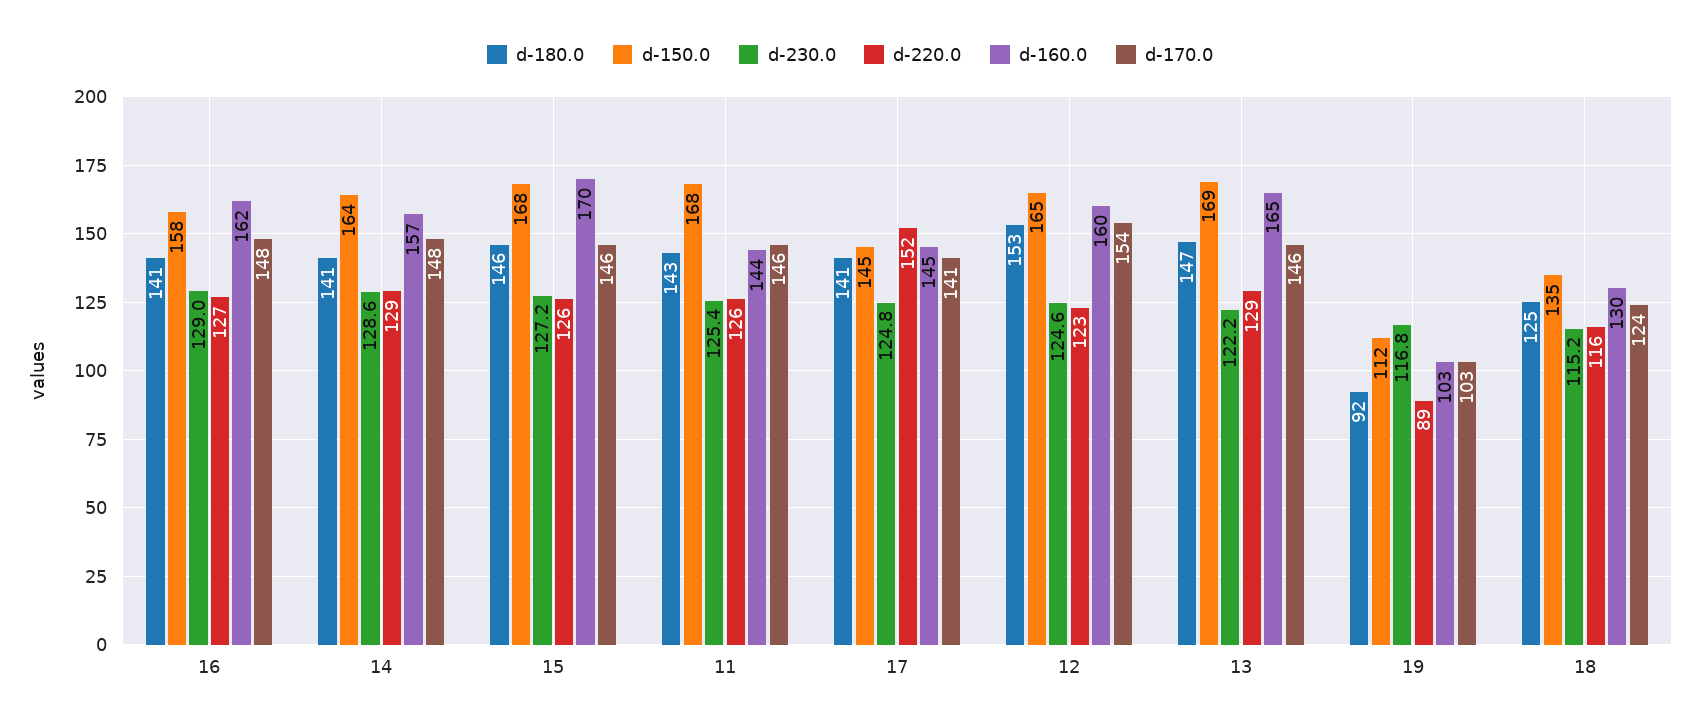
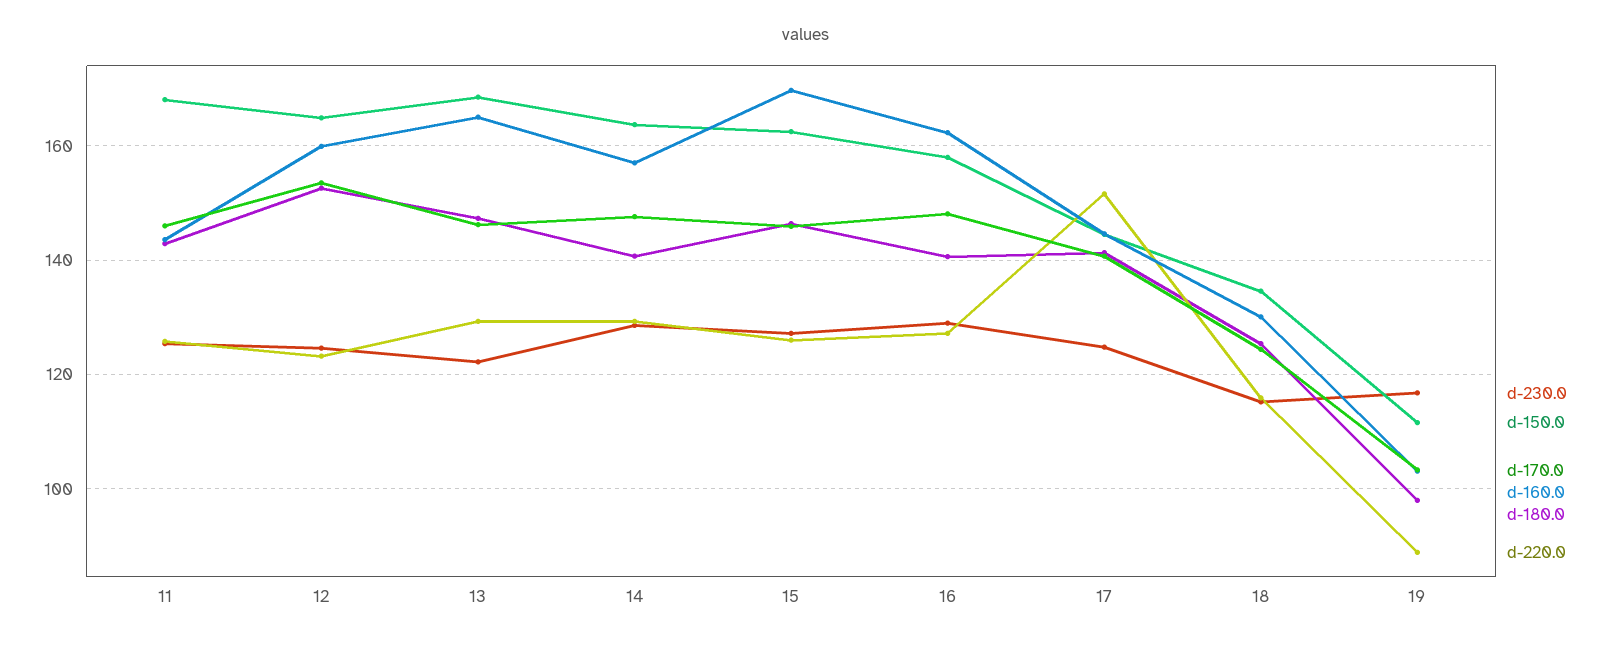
d-150.0, 15: 168 -> 162
d-180.0, 19: 92 -> 98

